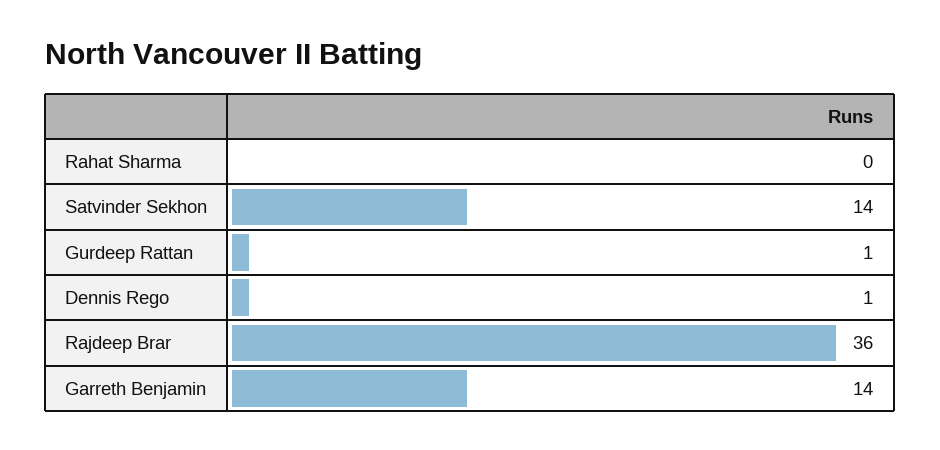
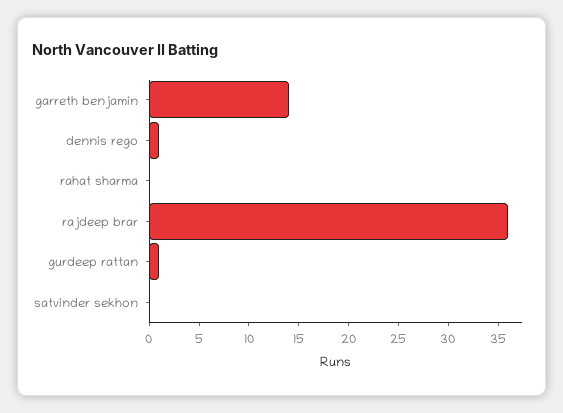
Satvinder Sekhon: 14 -> 0

